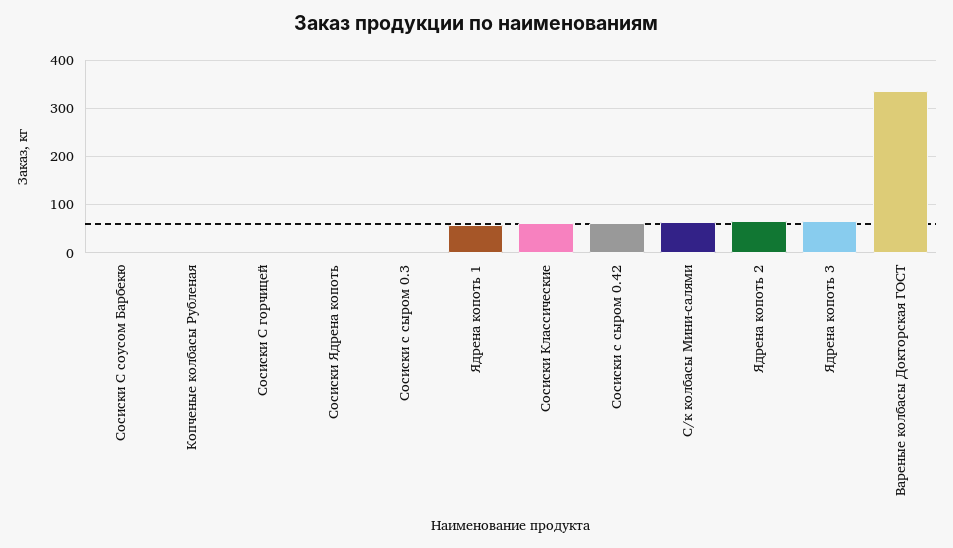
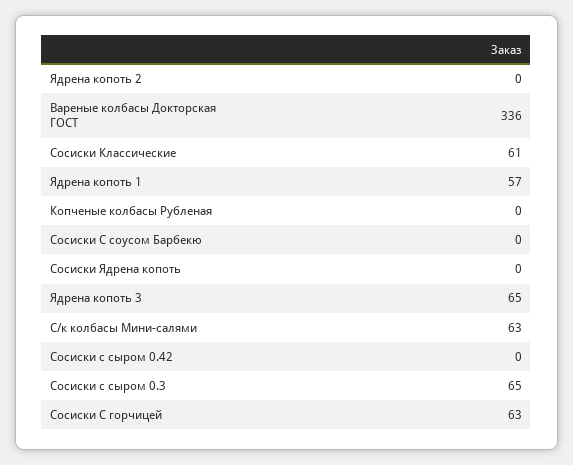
Сосиски С горчицей: 0 -> 63
Сосиски с сыром 0.3: 0 -> 65
Сосиски с сыром 0.42: 60 -> 0
Ядрена копоть 2: 60 -> 0

